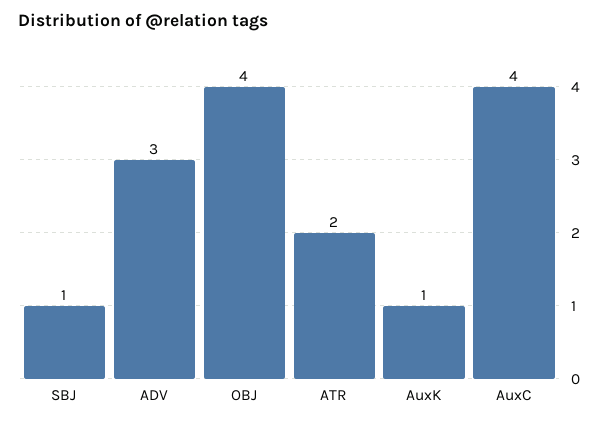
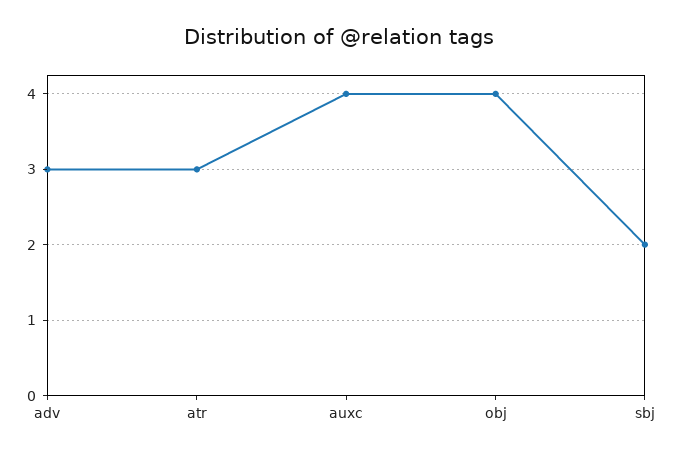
SBJ: 1 -> 2
ATR: 2 -> 3
AuxK: 1 -> none

